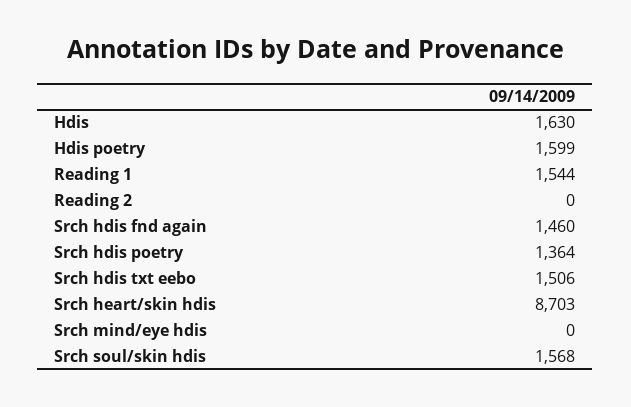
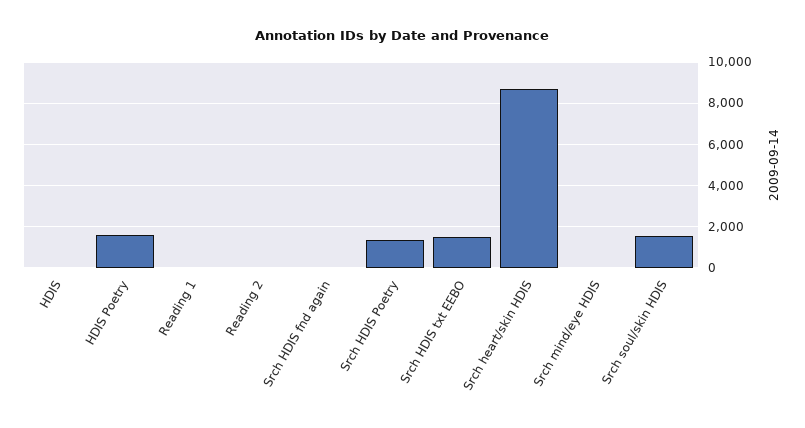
Hdis: 1630 -> 0
Reading 1: 1544 -> 0
Srch hdis fnd again: 1460 -> 0

